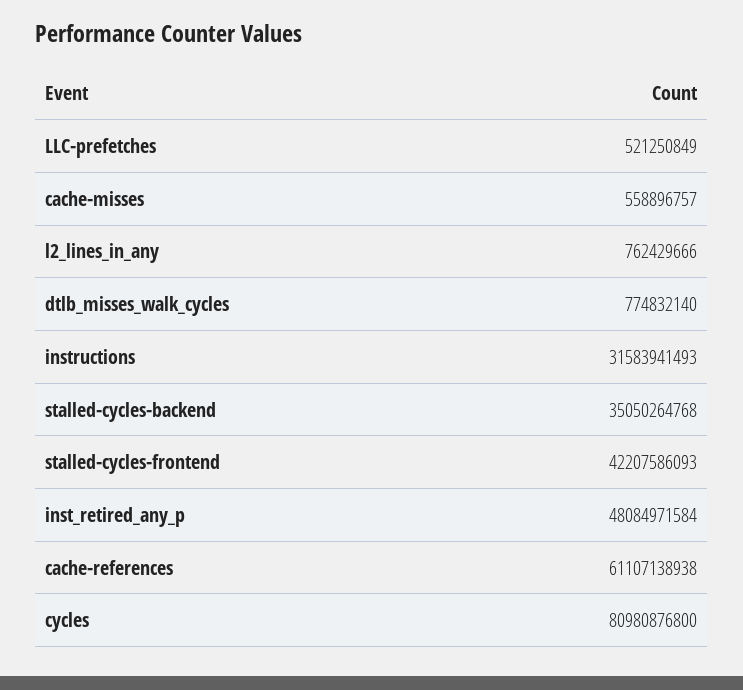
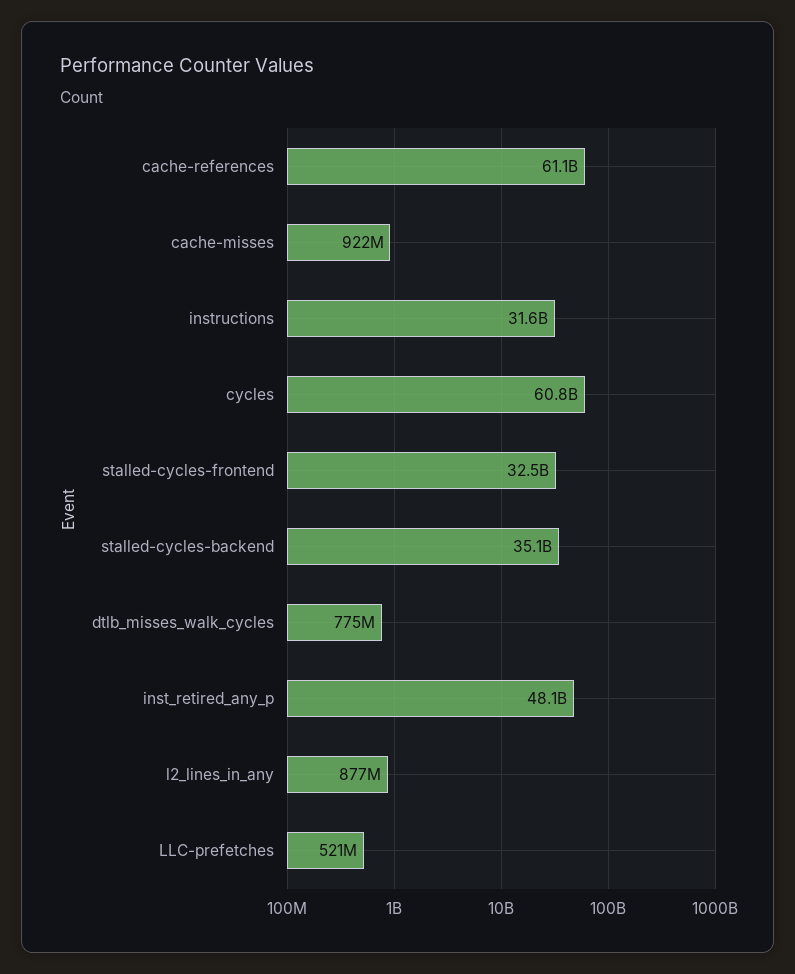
cache-misses: 558896757 -> 922000000
l2_lines_in_any: 762429666 -> 877000000
stalled-cycles-frontend: 42207586093 -> 32500000000
cycles: 80980876800 -> 60800000000

